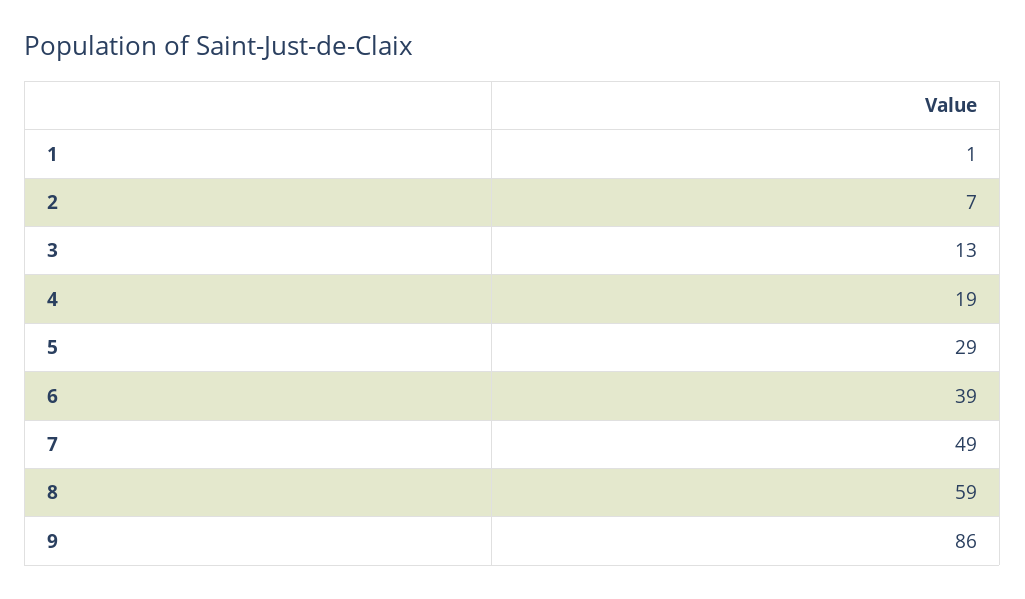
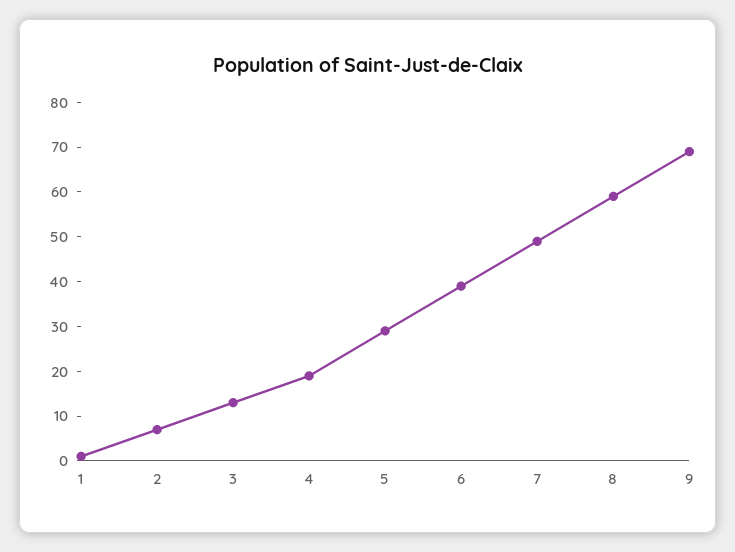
9: 86 -> 70

